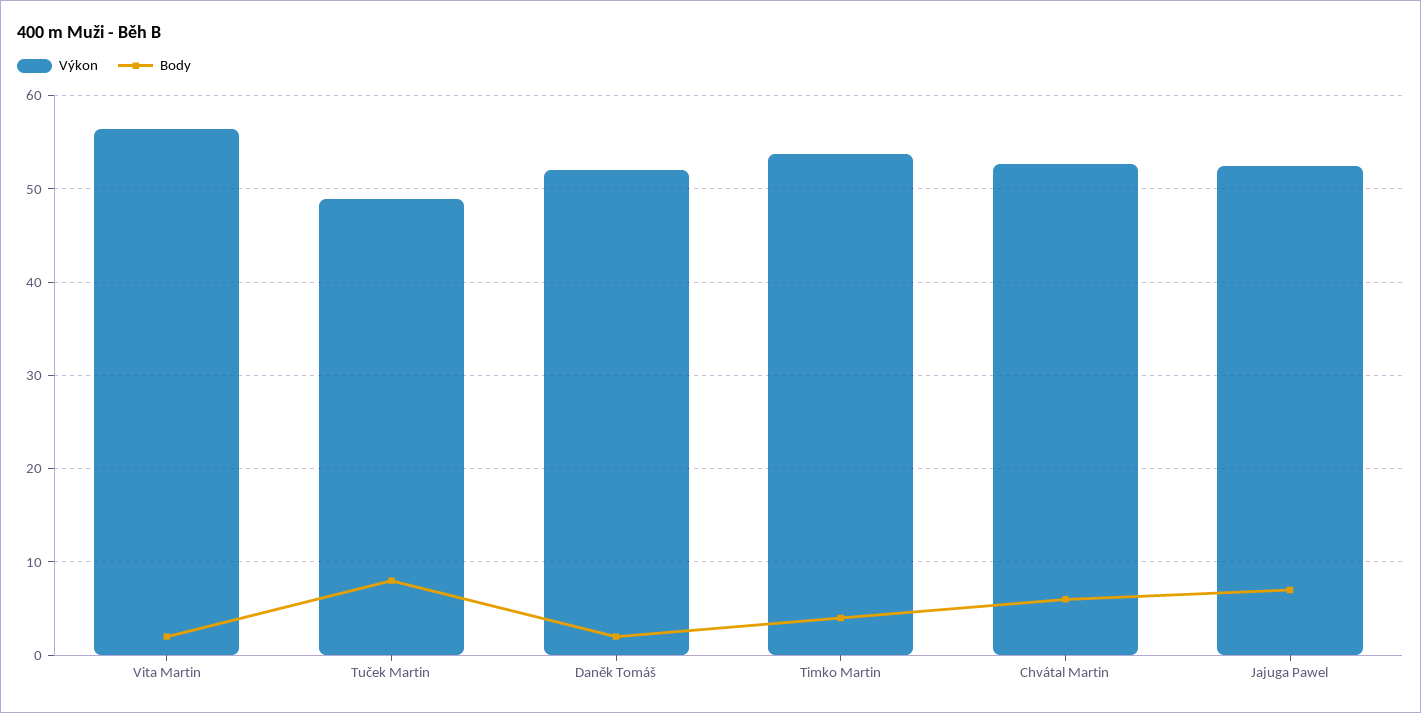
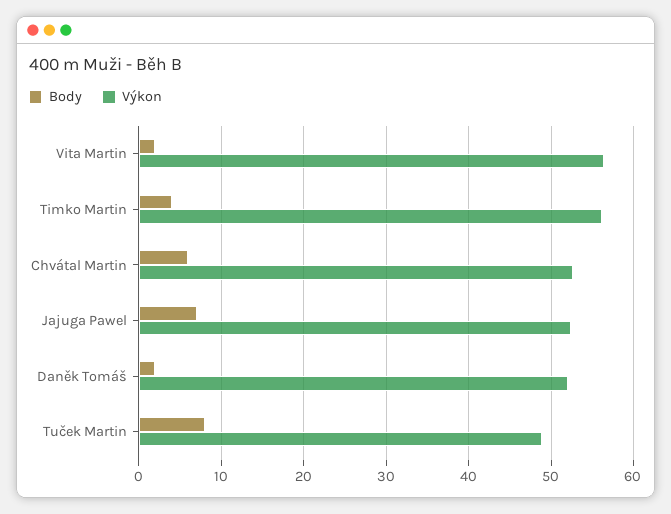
Výkon, Timko Martin: 54 -> 56

